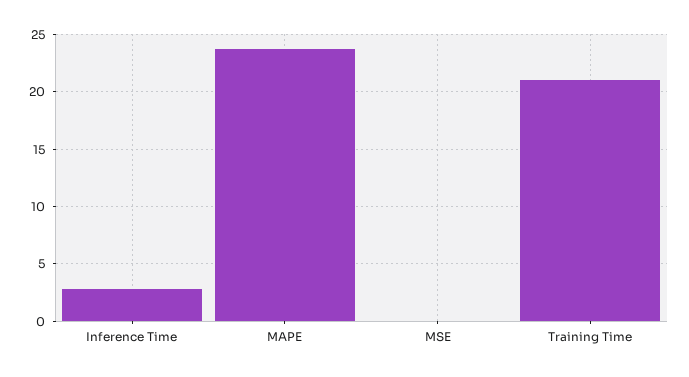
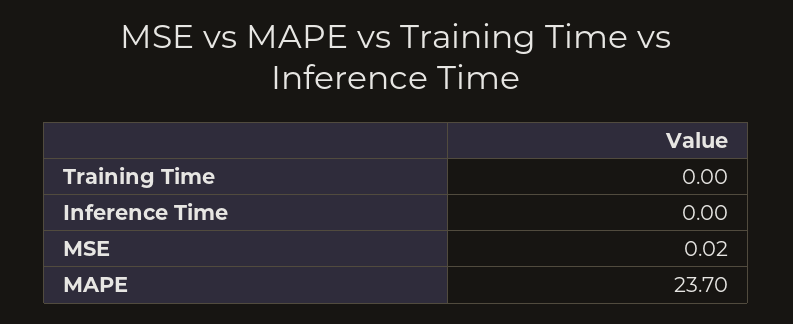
Inference Time: 3 -> 0
Training Time: 21 -> 0

